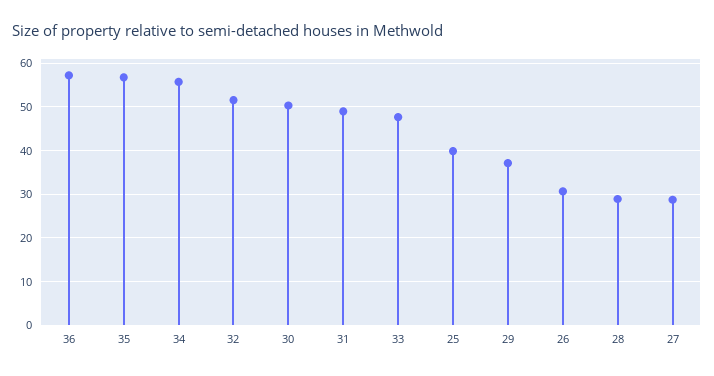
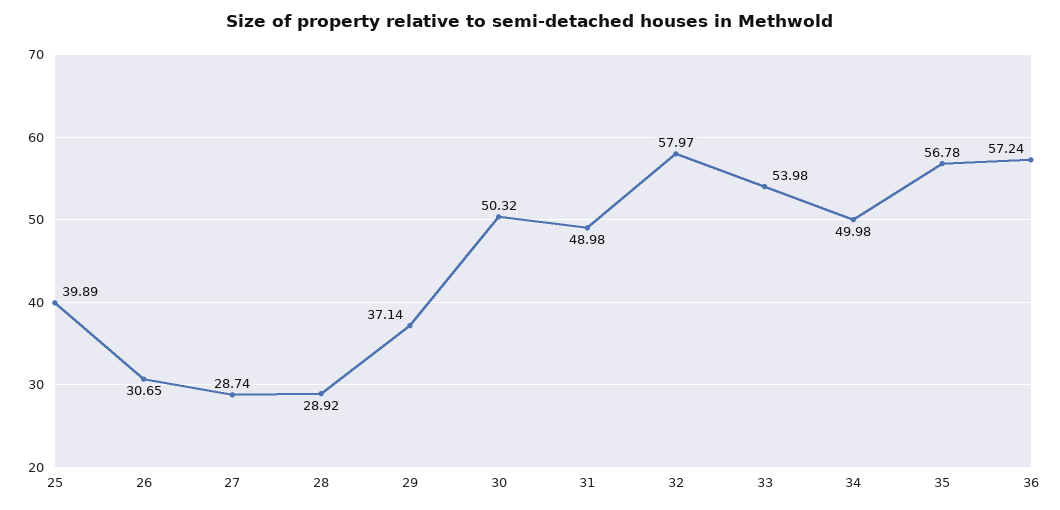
34: 56 -> 49.98
32: 52 -> 57.97
33: 48 -> 53.98

